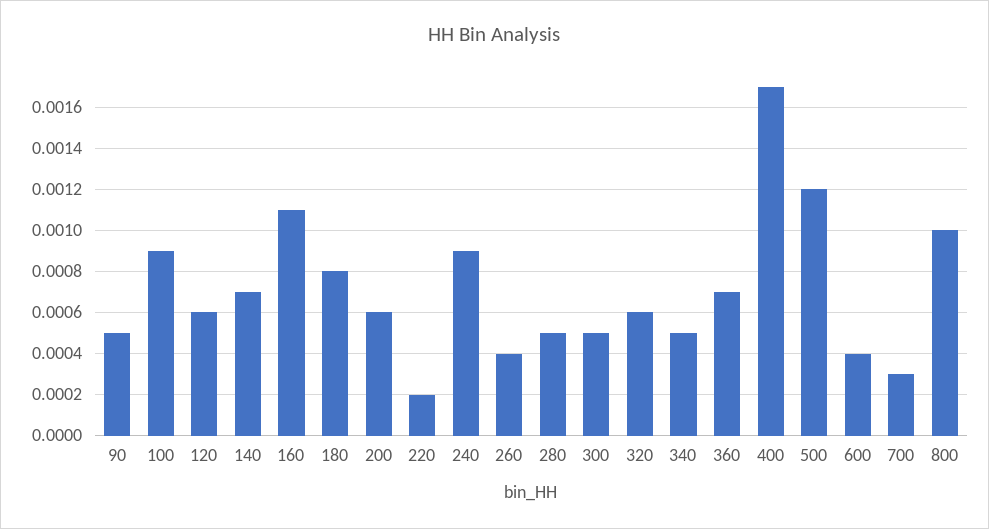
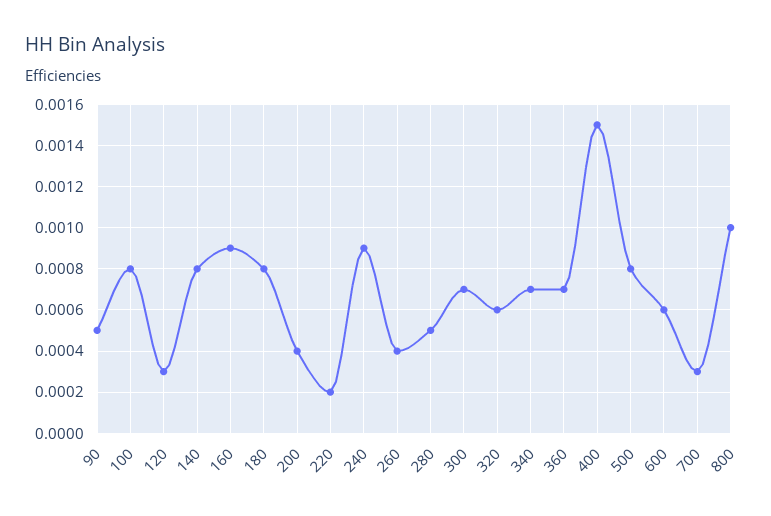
100: 0.0009 -> 0.0008
120: 0.0006 -> 0.0003
140: 0.0007 -> 0.0008
160: 0.0011 -> 0.0009
200: 0.0006 -> 0.0004
300: 0.0005 -> 0.0007
340: 0.0005 -> 0.0007
400: 0.0017 -> 0.0015
500: 0.0012 -> 0.0008
600: 0.0004 -> 0.0006

